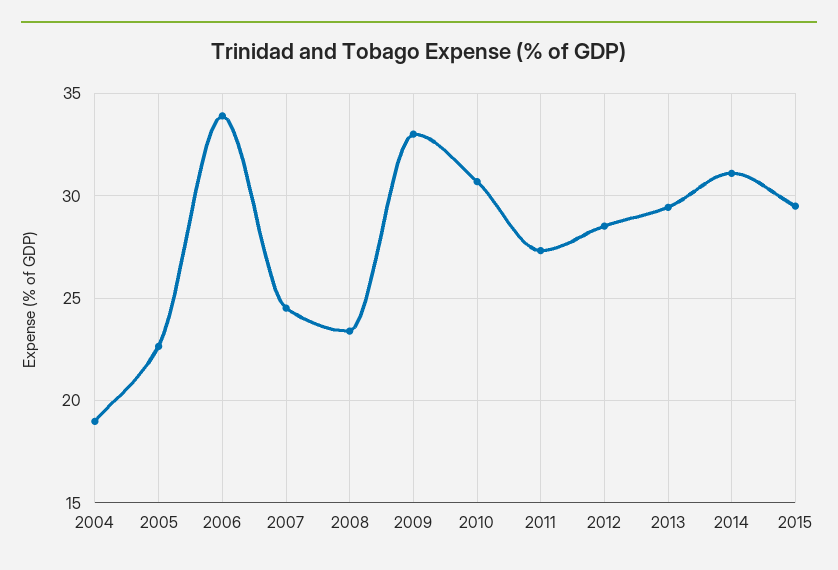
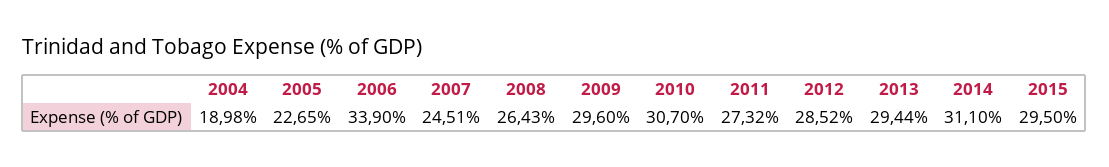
2008: 23.5 -> 26.43
2009: 33 -> 29.6

